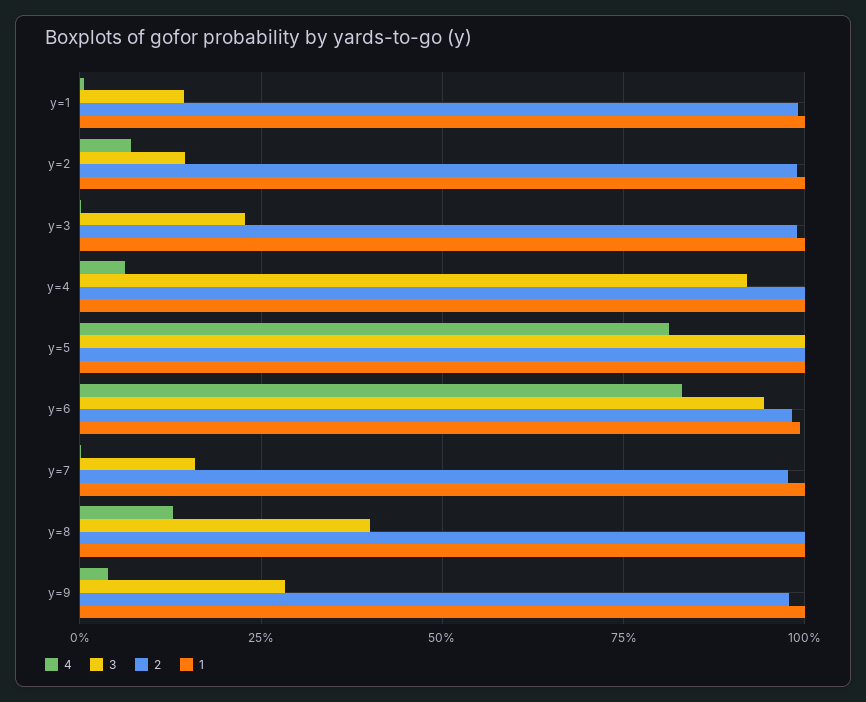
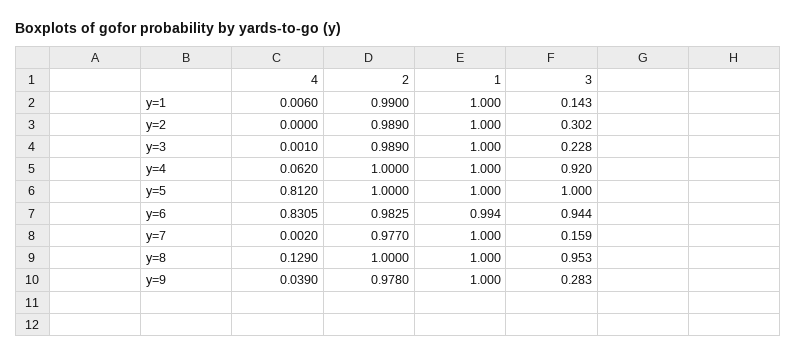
4, y=2: 0.075 -> 0
3, y=2: 0.15 -> 0.302
3, y=8: 0.4 -> 0.953

